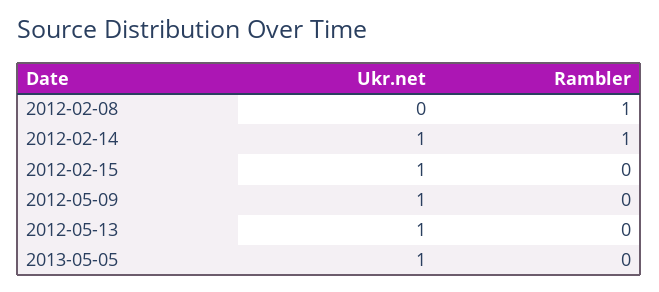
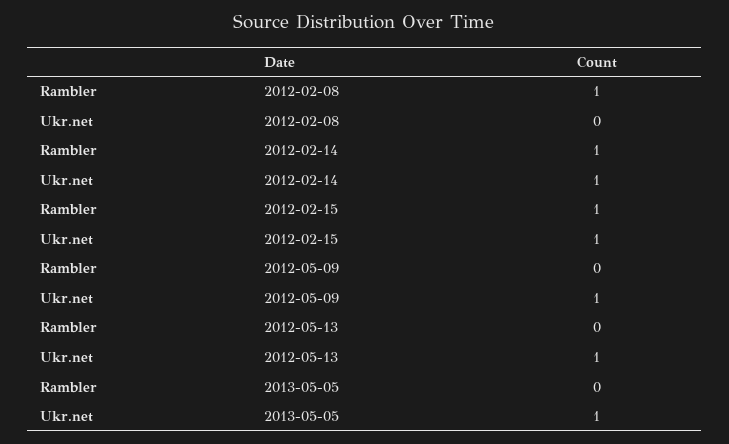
Rambler, 2012-02-15: 0 -> 1

